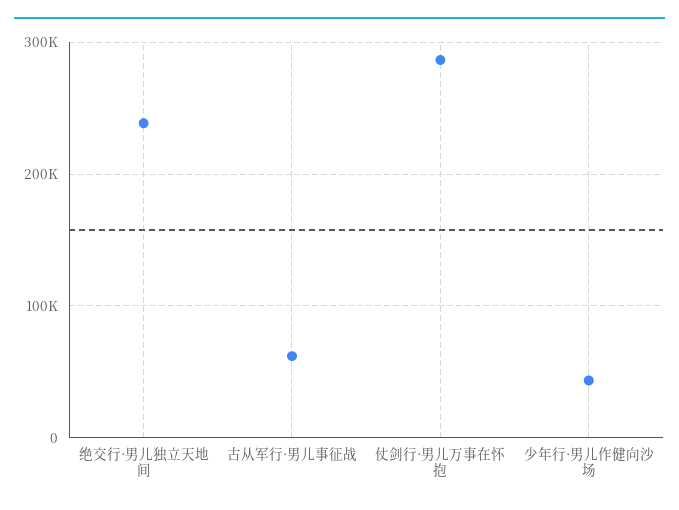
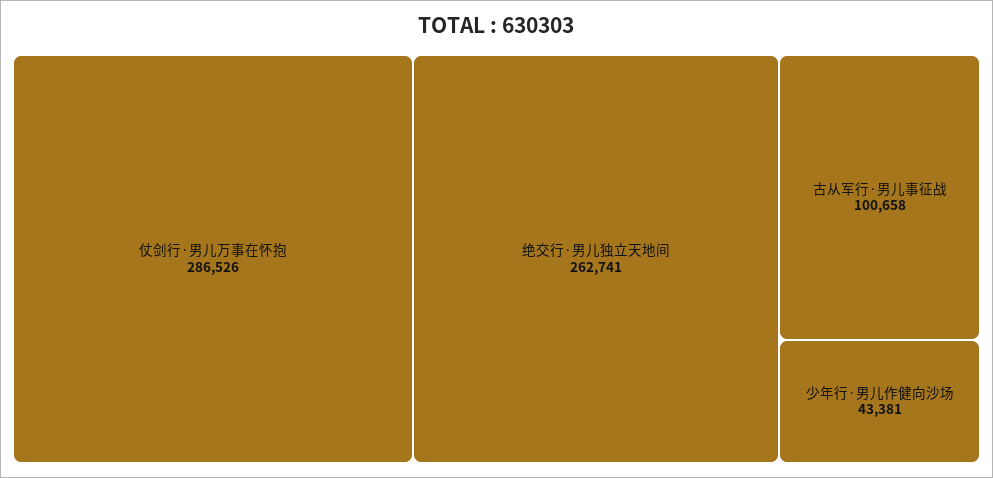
绝交行·男儿独立天地间: 240000 -> 262741
古从军行·男儿事征战: 60000 -> 100658

